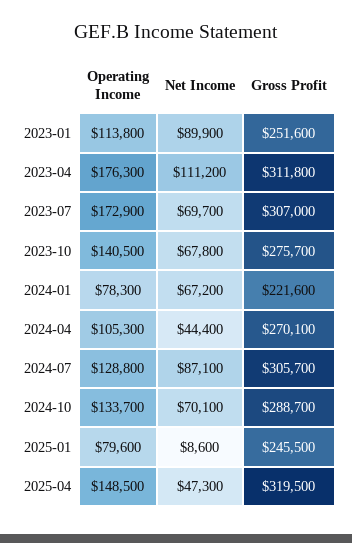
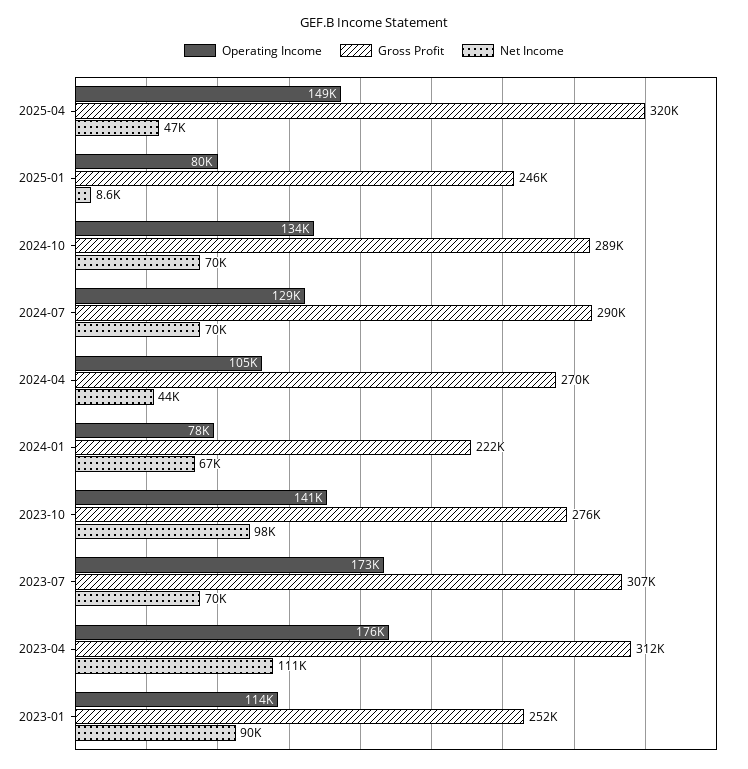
Net Income, 2023-10: 67800 -> 98000
Net Income, 2024-07: 87100 -> 70000
Gross Profit, 2024-07: 305700 -> 290000

